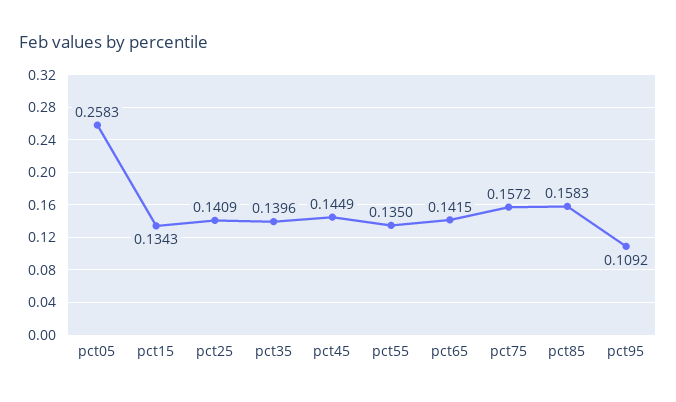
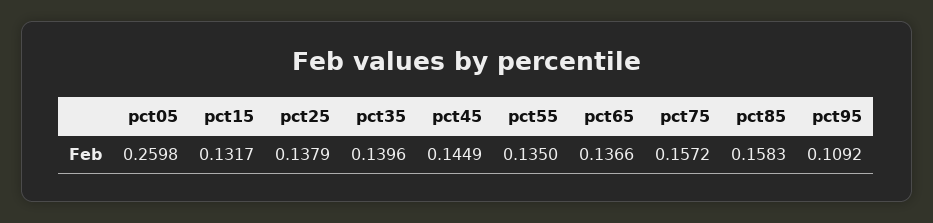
pct05: 0.2583 -> 0.2598
pct15: 0.1343 -> 0.1317
pct25: 0.1409 -> 0.1379
pct65: 0.1415 -> 0.1366

